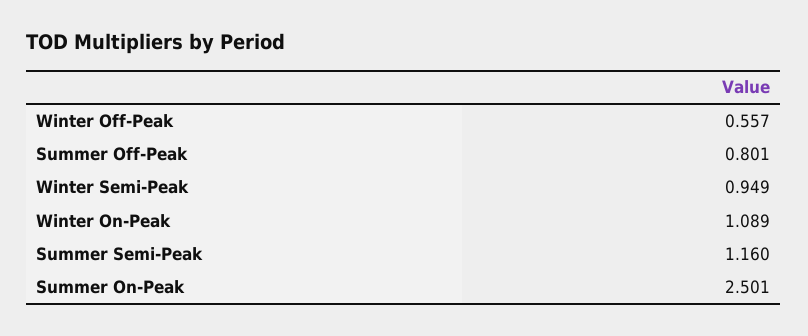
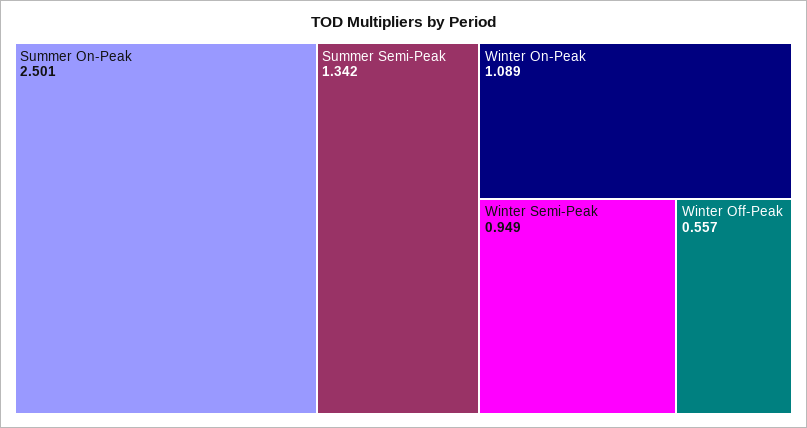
Summer Off-Peak: 0.801 -> none
Summer Semi-Peak: 1.16 -> 1.342

